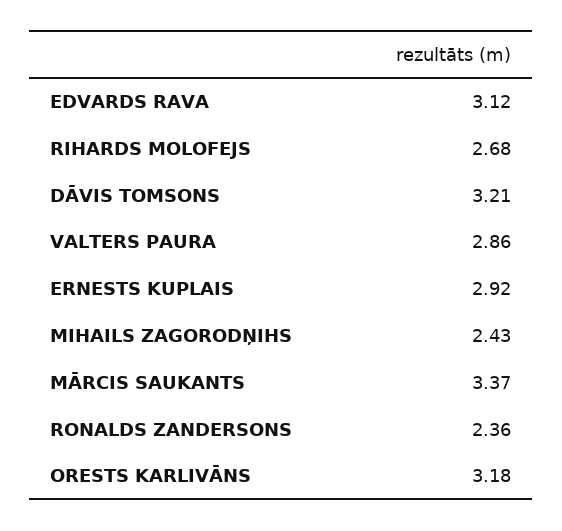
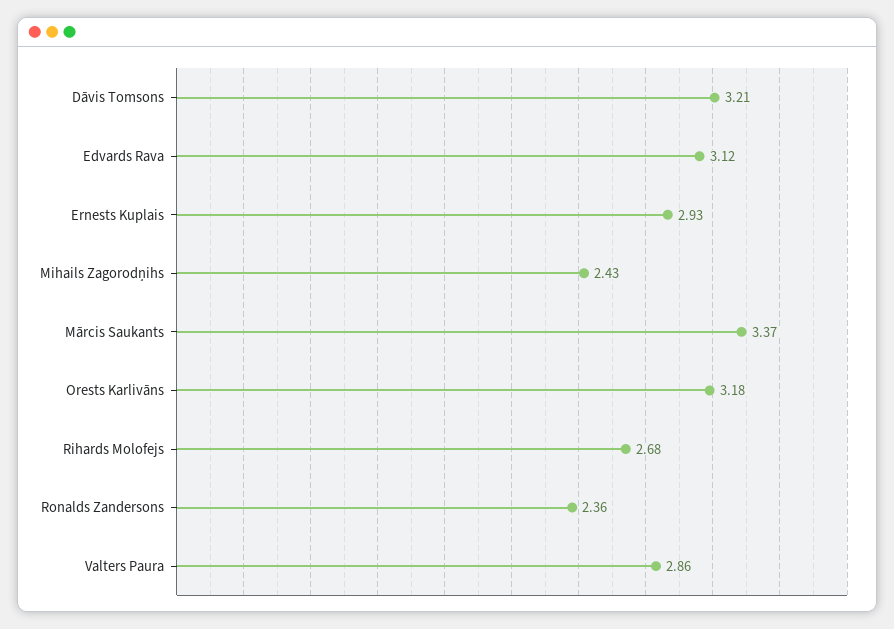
ERNESTS KUPLAIS: 2.92 -> 2.93

